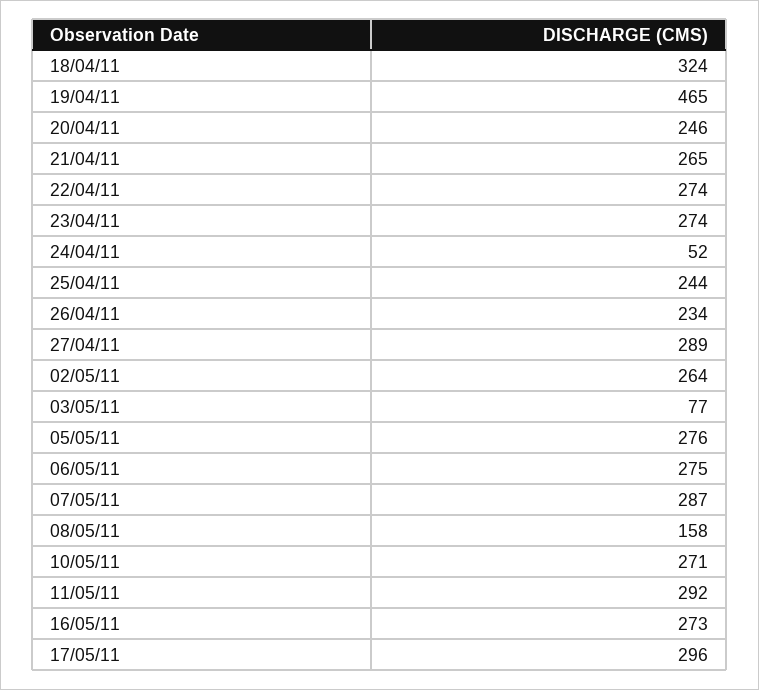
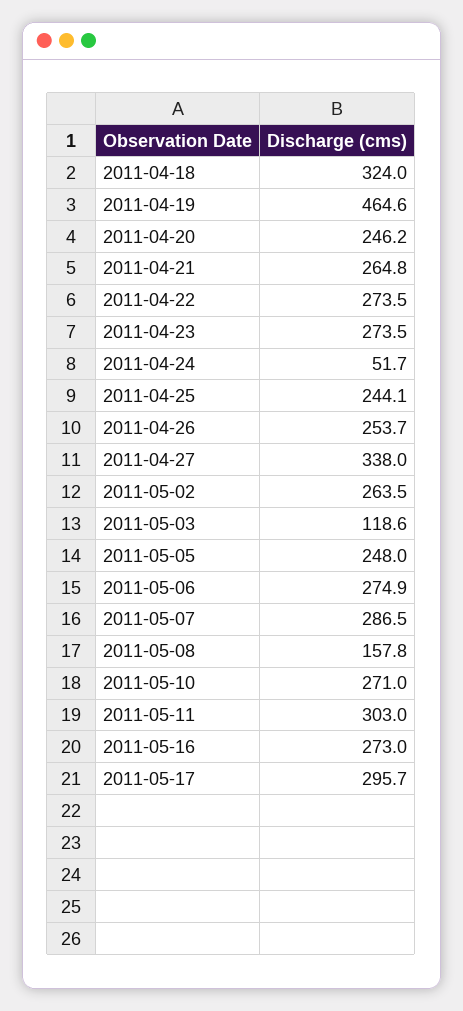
26/04/11: 234 -> 253.7
27/04/11: 289 -> 338
03/05/11: 77 -> 118.6
05/05/11: 276 -> 248
11/05/11: 292 -> 303

